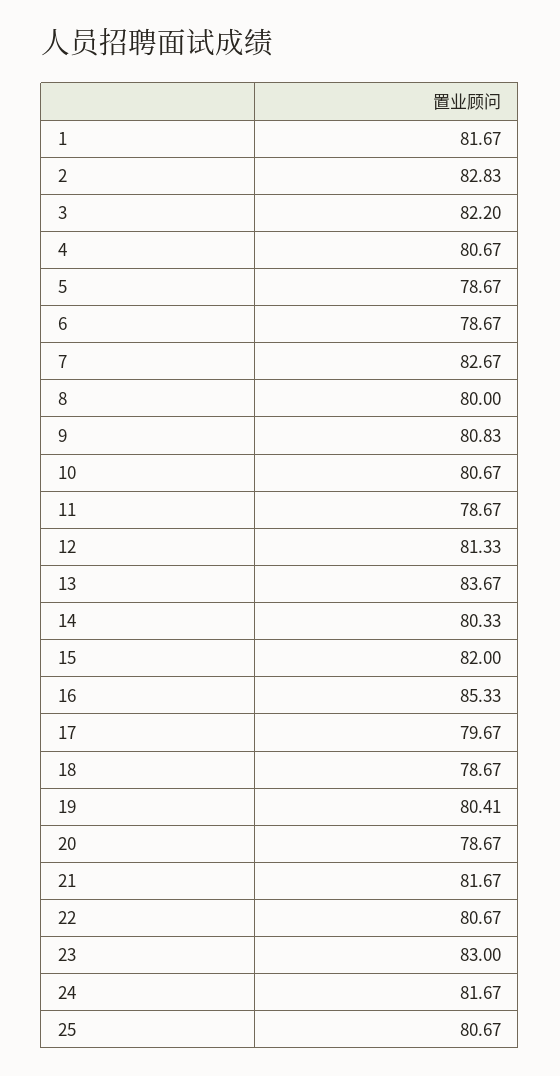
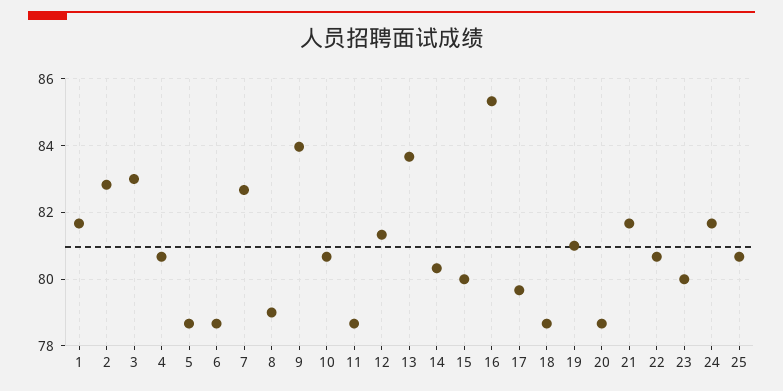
3: 82.2 -> 83
8: 80 -> 79
9: 80.83 -> 84
15: 82 -> 80
19: 80.41 -> 81
23: 83 -> 80

